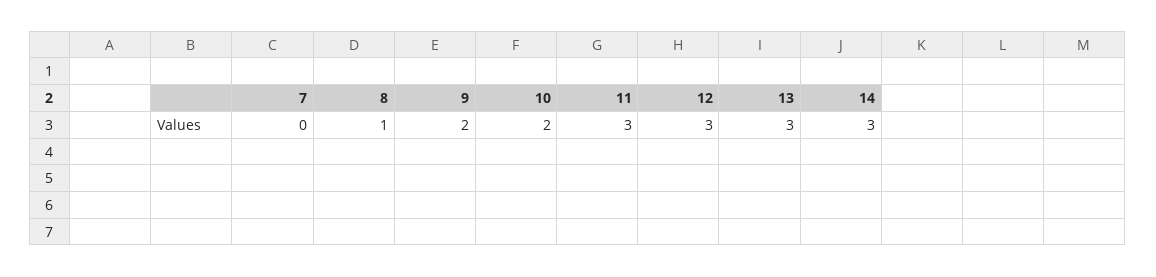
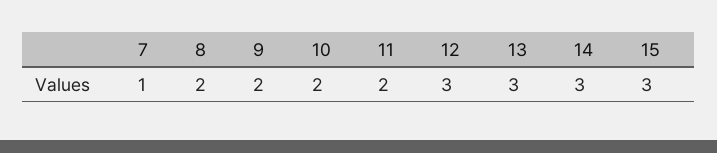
7: 0 -> 1
8: 1 -> 2
11: 3 -> 2
15: none -> 3

